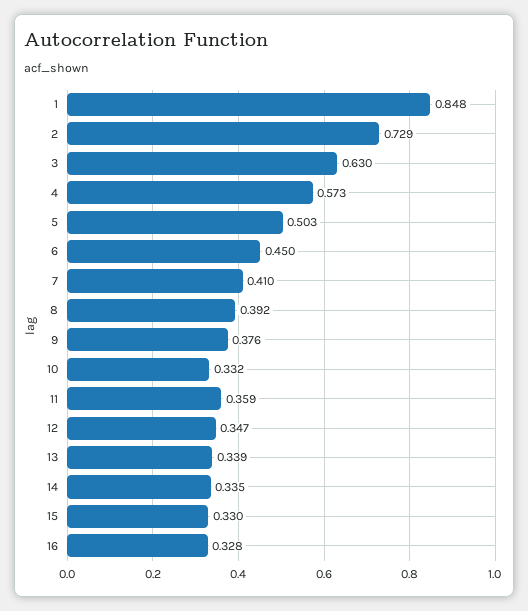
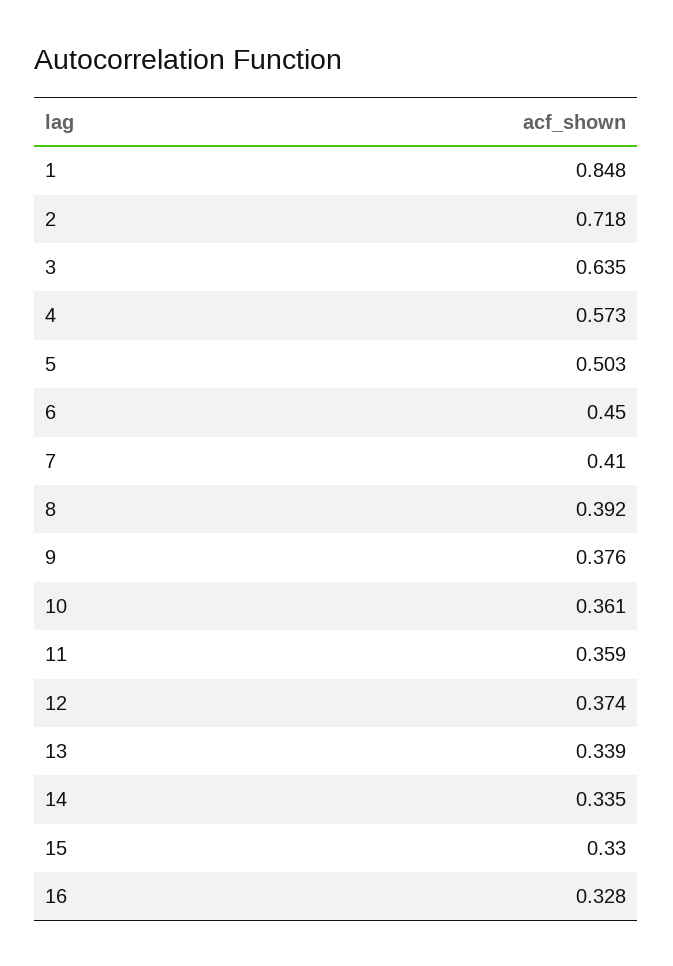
2: 0.729 -> 0.718
3: 0.63 -> 0.635
10: 0.332 -> 0.361
12: 0.347 -> 0.374

